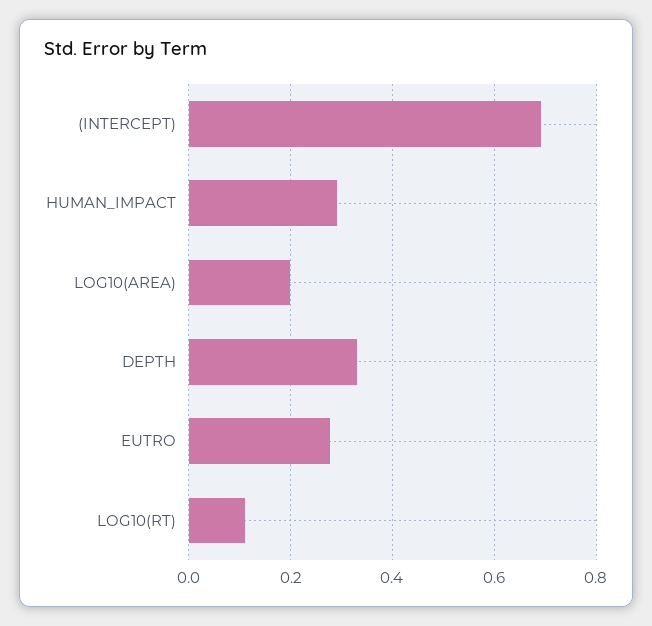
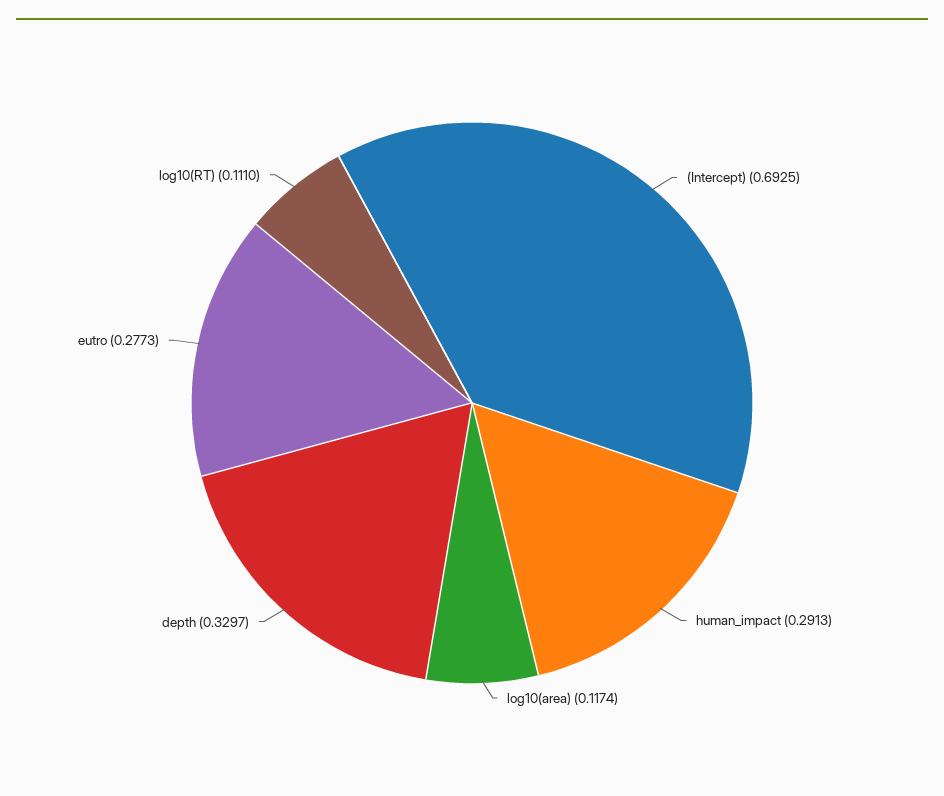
LOG10(AREA): 0.2 -> 0.1174

